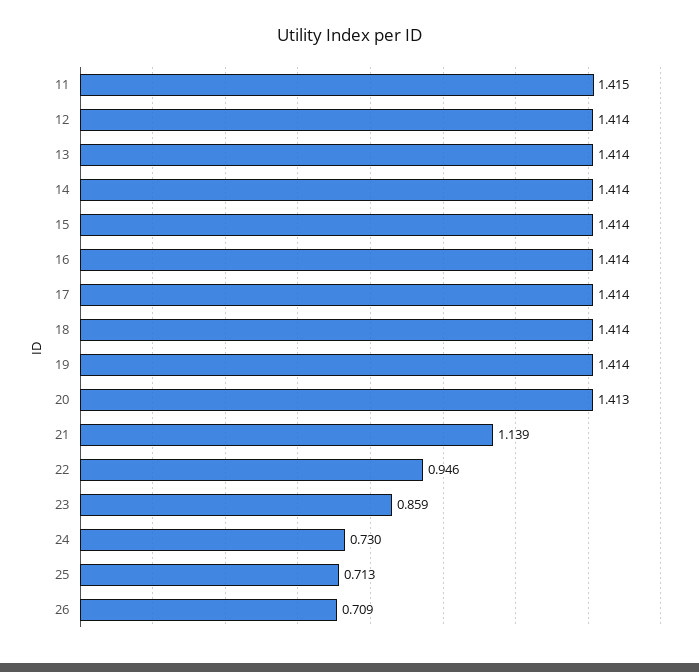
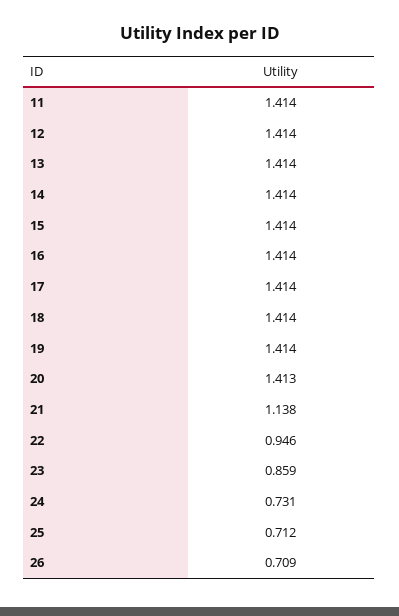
11: 1.415 -> 1.414
21: 1.139 -> 1.138
24: 0.73 -> 0.731
25: 0.713 -> 0.712

